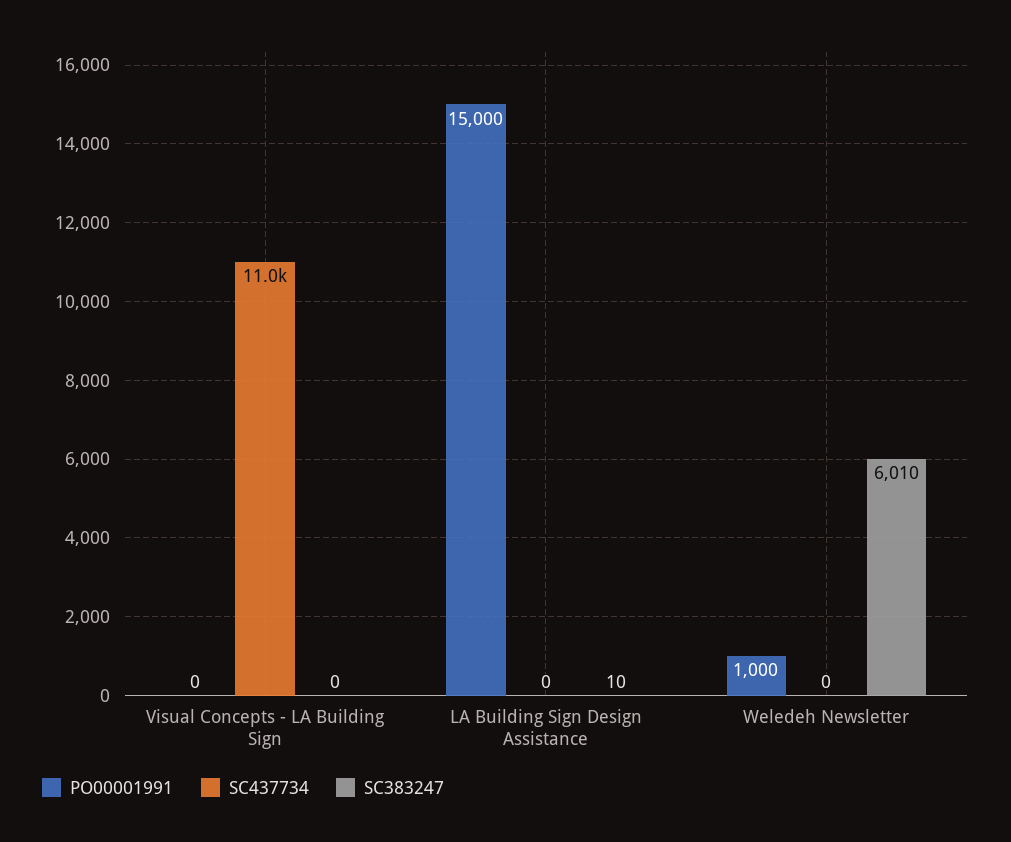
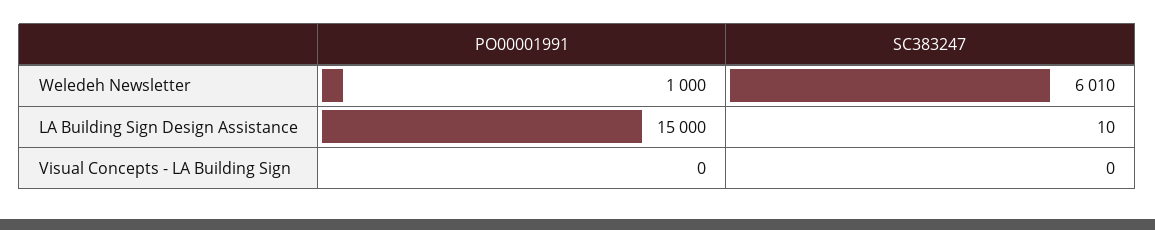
SC437734, Visual Concepts - LA Building Sign: 11000 -> none
SC437734, LA Building Sign Design Assistance: 0 -> none
SC437734, Weledeh Newsletter: 0 -> none

